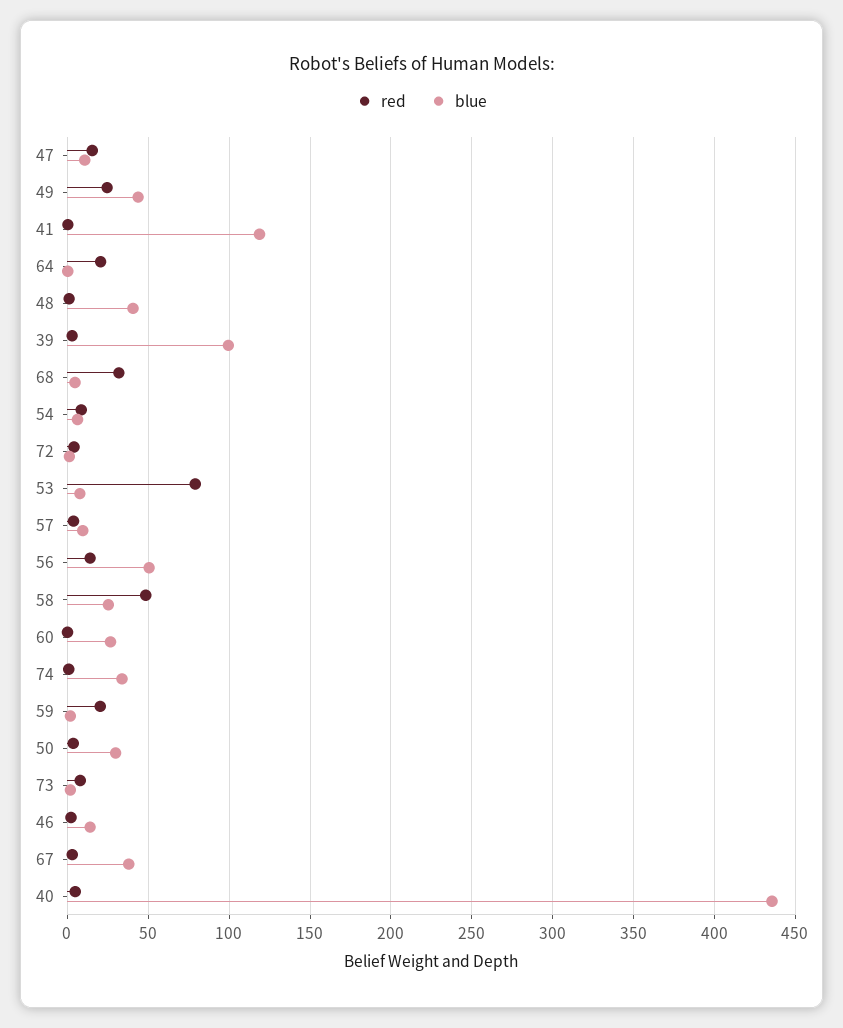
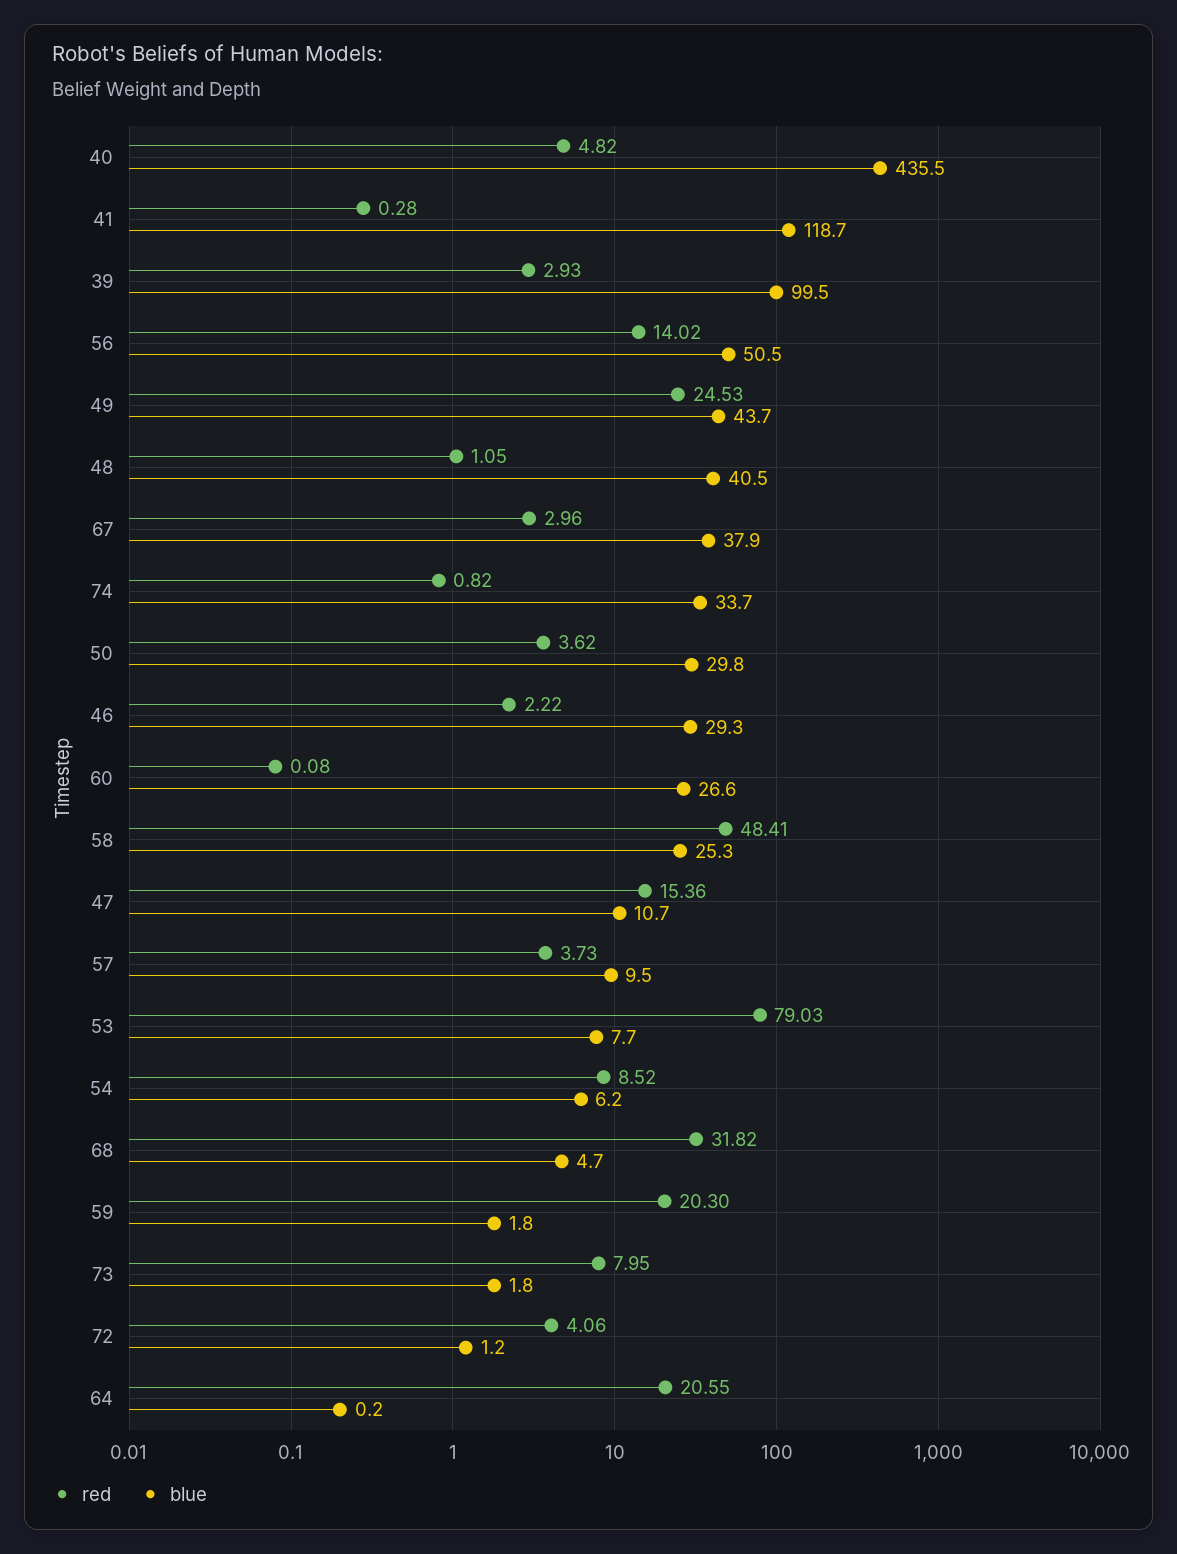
blue, 46: 15 -> 29.3

